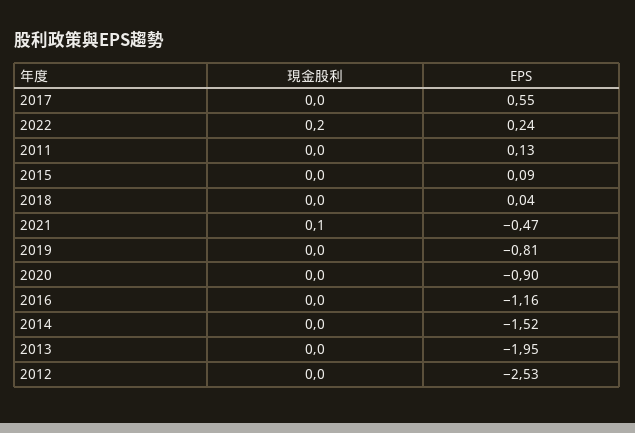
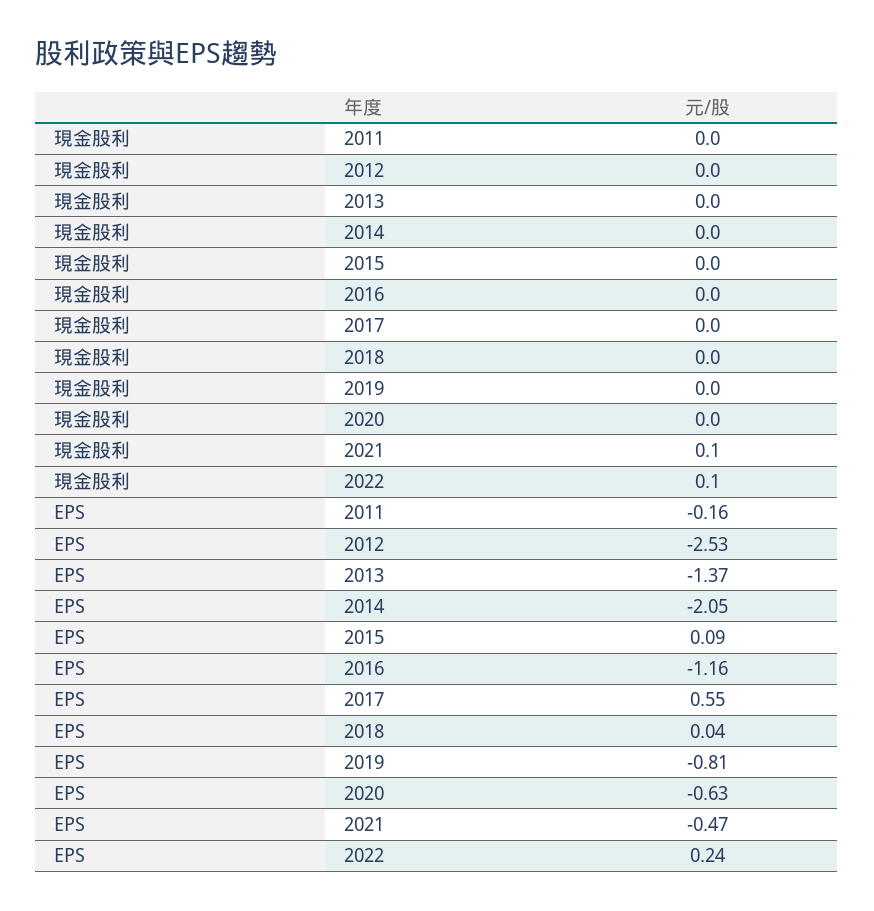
現金股利, 2022: 0.2 -> 0.1
EPS, 2011: 0.13 -> -0.16
EPS, 2020: -0.9 -> -0.63
EPS, 2014: -1.52 -> -2.05
EPS, 2013: -1.95 -> -1.37

